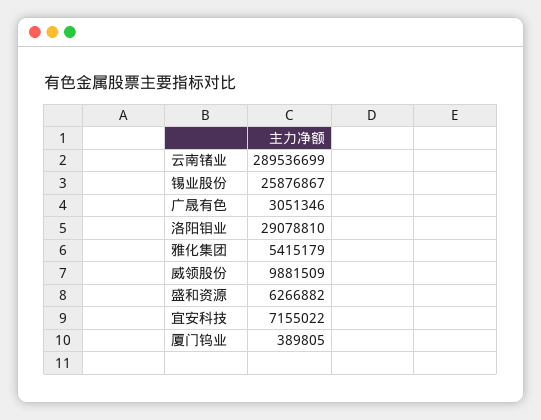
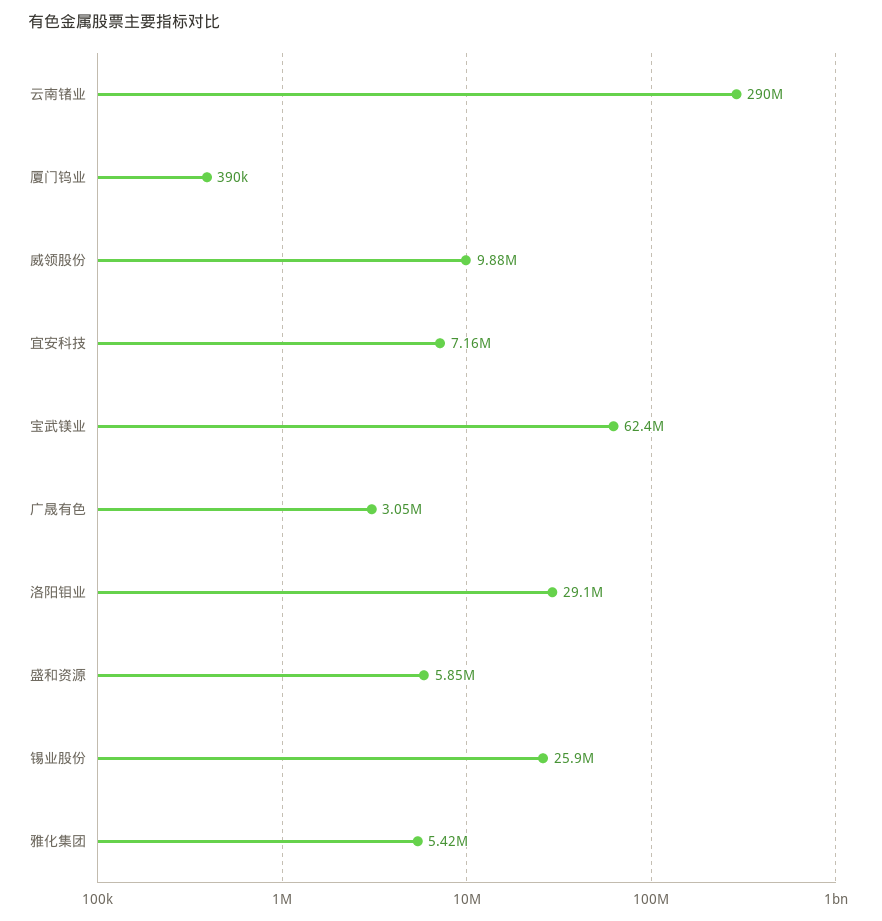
盛和资源: 6266882 -> 5850000
宝武镁业: none -> 62400000

